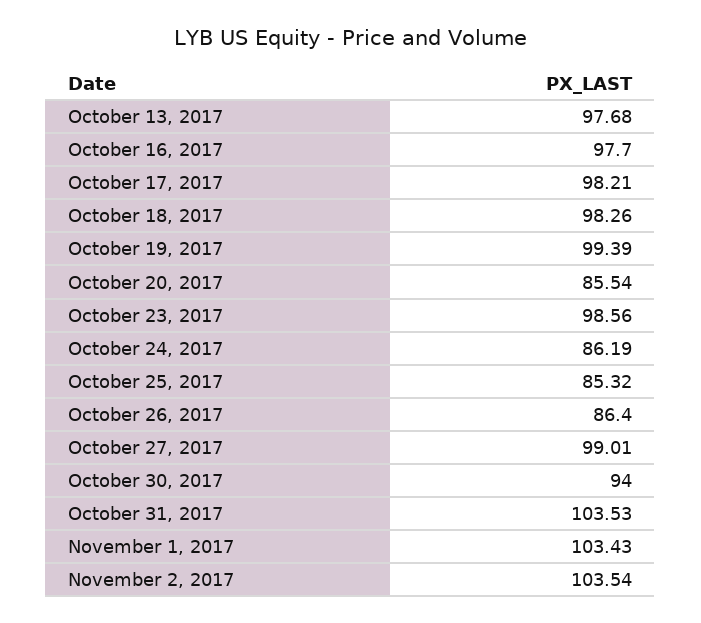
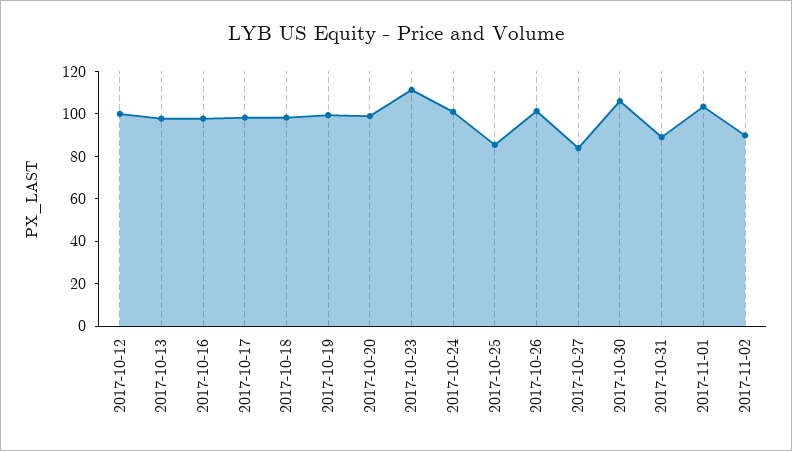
October 20, 2017: 85.54 -> 100
October 23, 2017: 98.56 -> 110
October 24, 2017: 86.19 -> 100
October 26, 2017: 86.4 -> 100
October 27, 2017: 99.01 -> 85
October 30, 2017: 94 -> 105
October 31, 2017: 103.53 -> 90
November 2, 2017: 103.54 -> 90
2017-10-12: none -> 100

